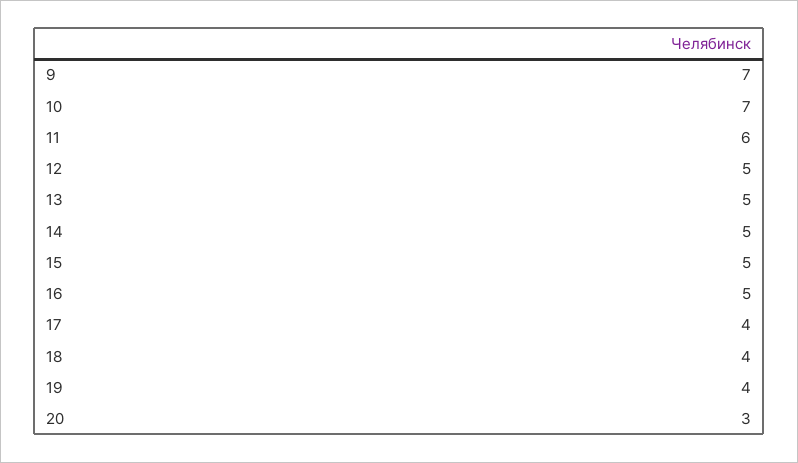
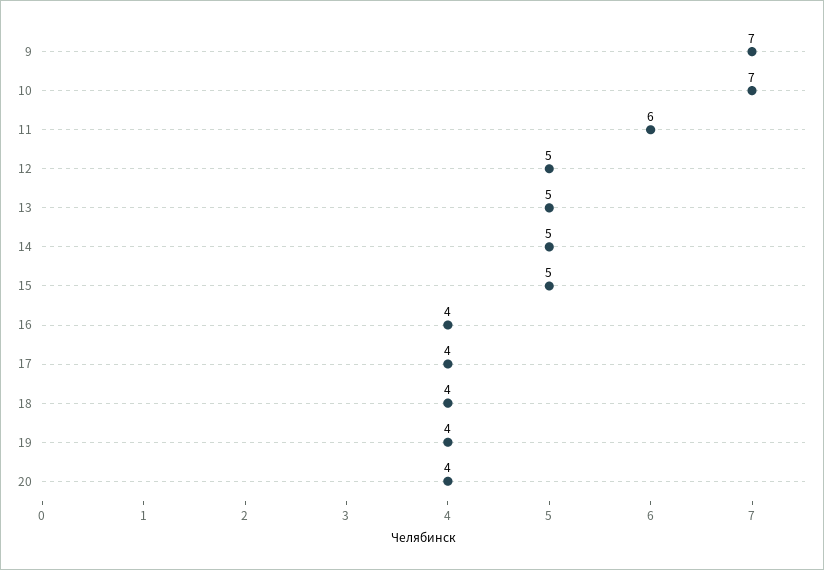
16: 5 -> 4
20: 3 -> 4

